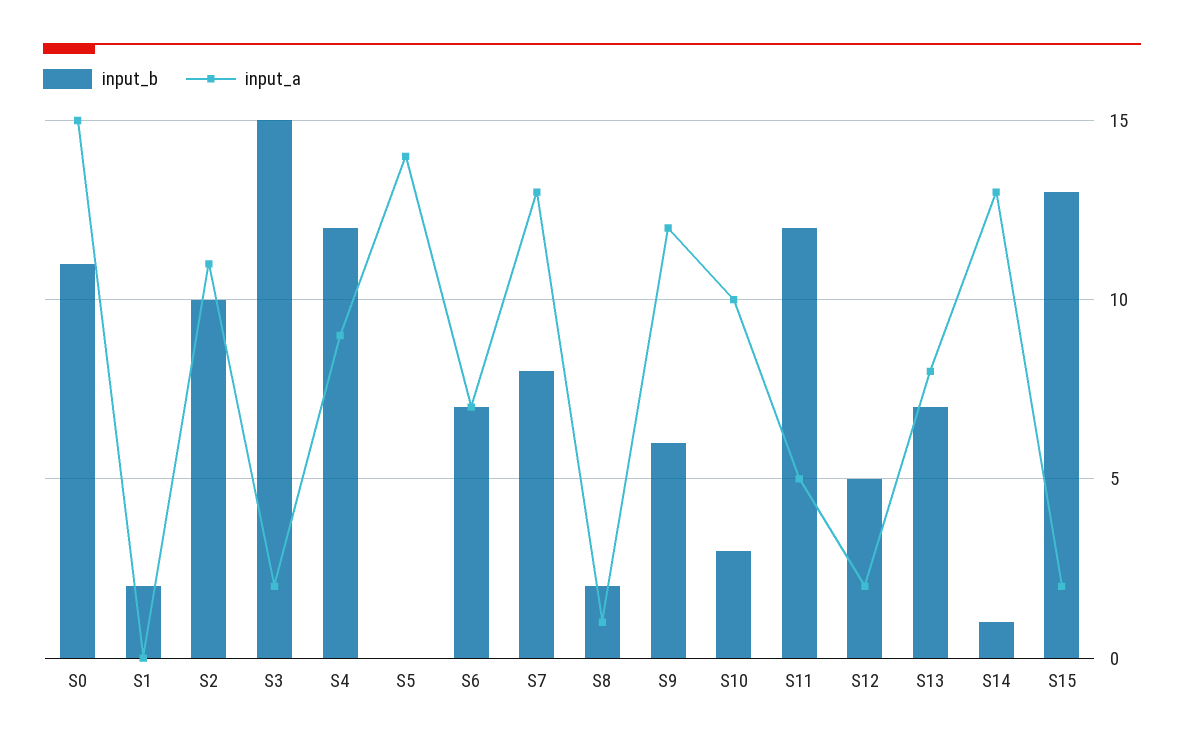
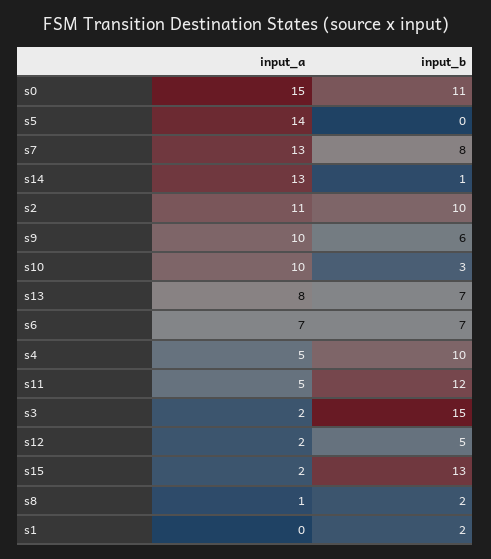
input_b, S4: 12 -> 10
input_a, S4: 9 -> 5
input_a, S9: 12 -> 10

